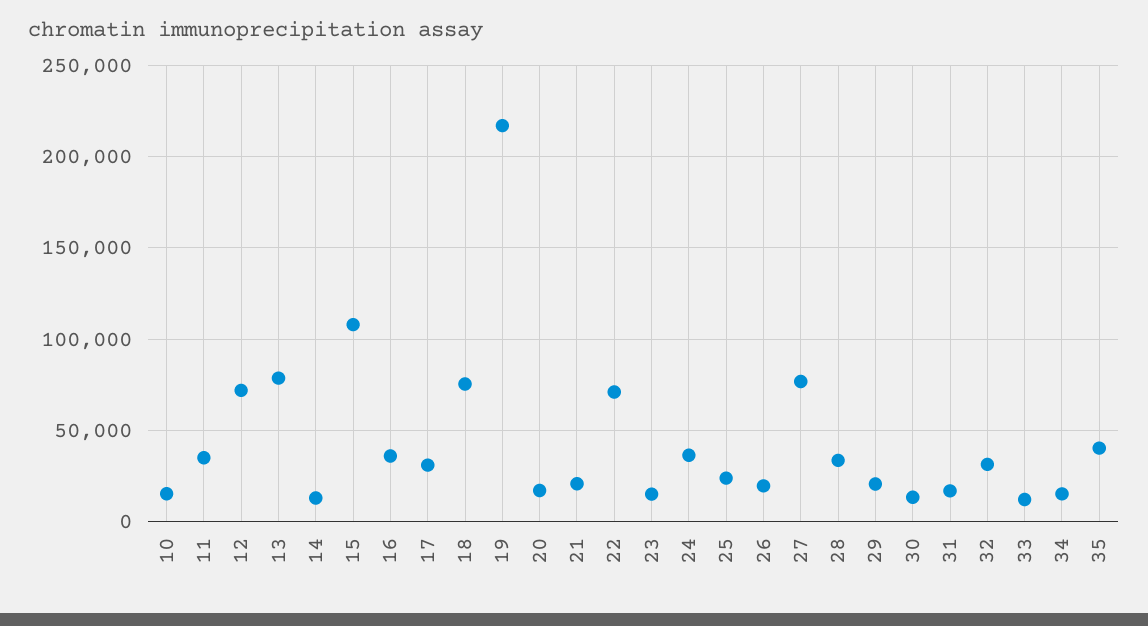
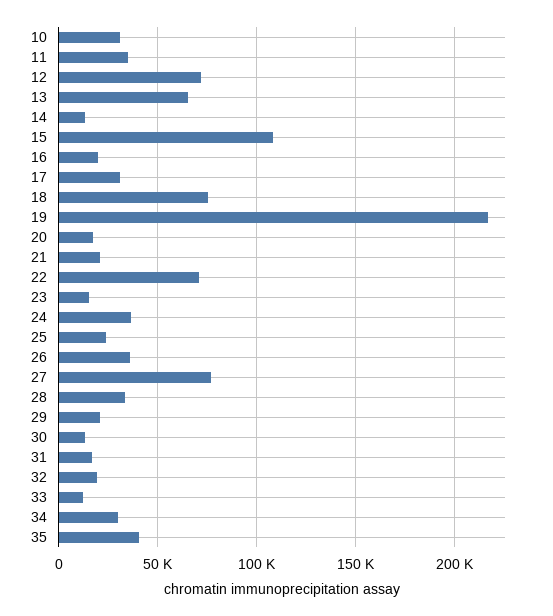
10: 15000 -> 30000
13: 80000 -> 65000
16: 35000 -> 20000
26: 20000 -> 35000
32: 30000 -> 20000
34: 15000 -> 30000

